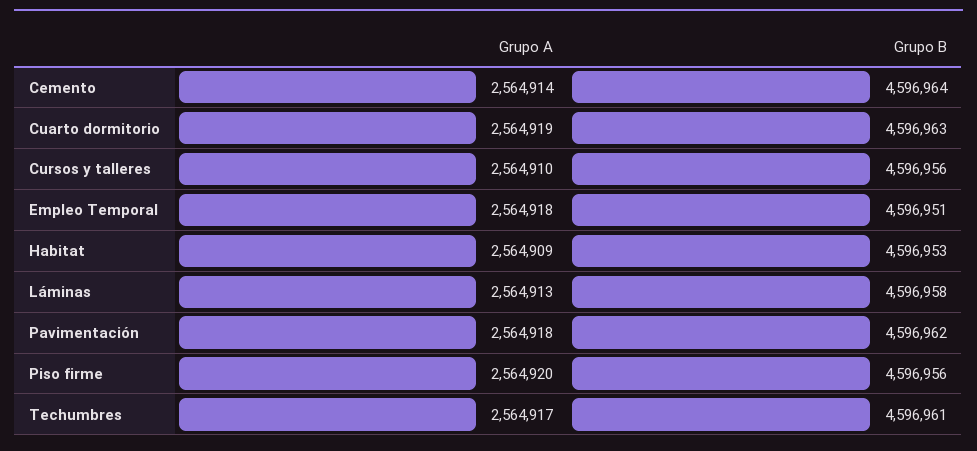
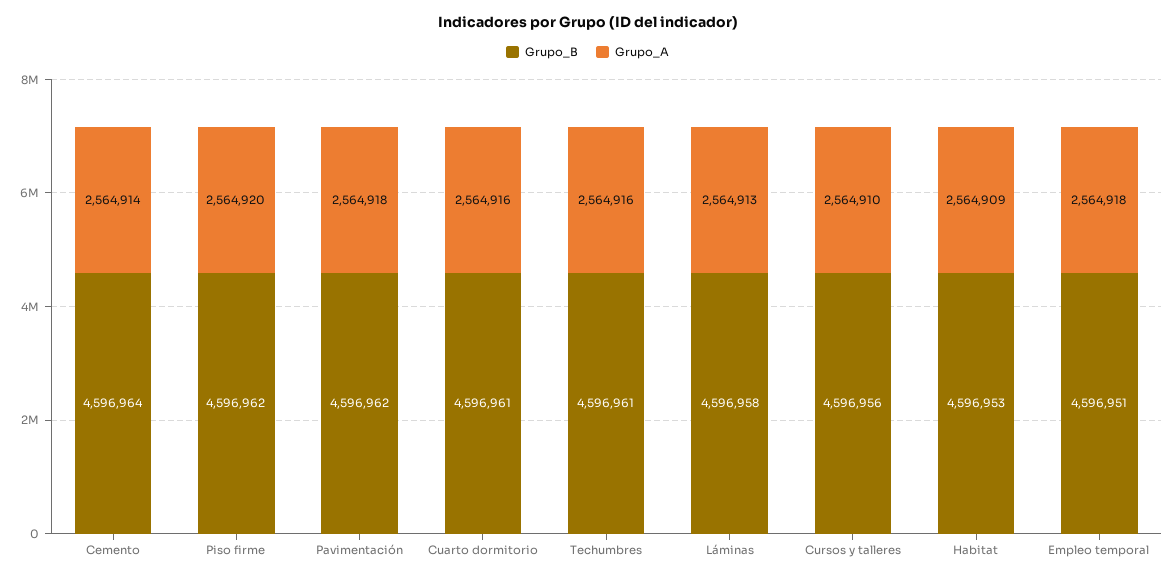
Grupo A, Cuarto dormitorio: 2564919 -> 2564916
Grupo B, Cuarto dormitorio: 4596963 -> 4596961
Grupo B, Piso firme: 4596956 -> 4596962
Grupo A, Techumbres: 2564917 -> 2564916

